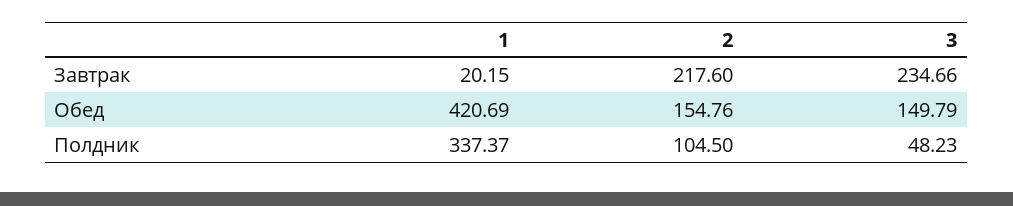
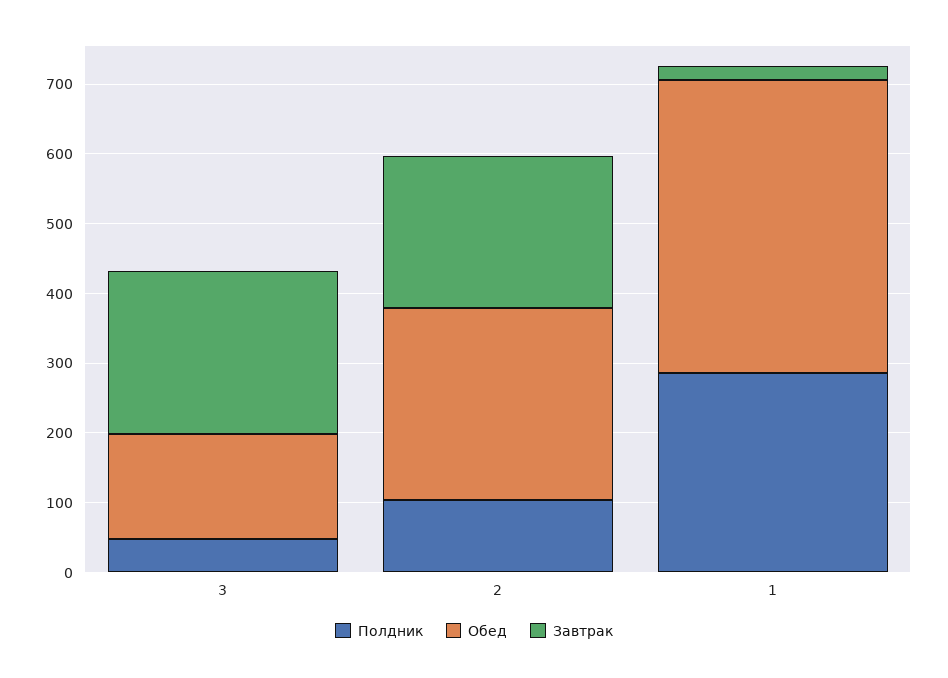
Обед, 2: 154.76 -> 280
Полдник, 1: 337.37 -> 280

